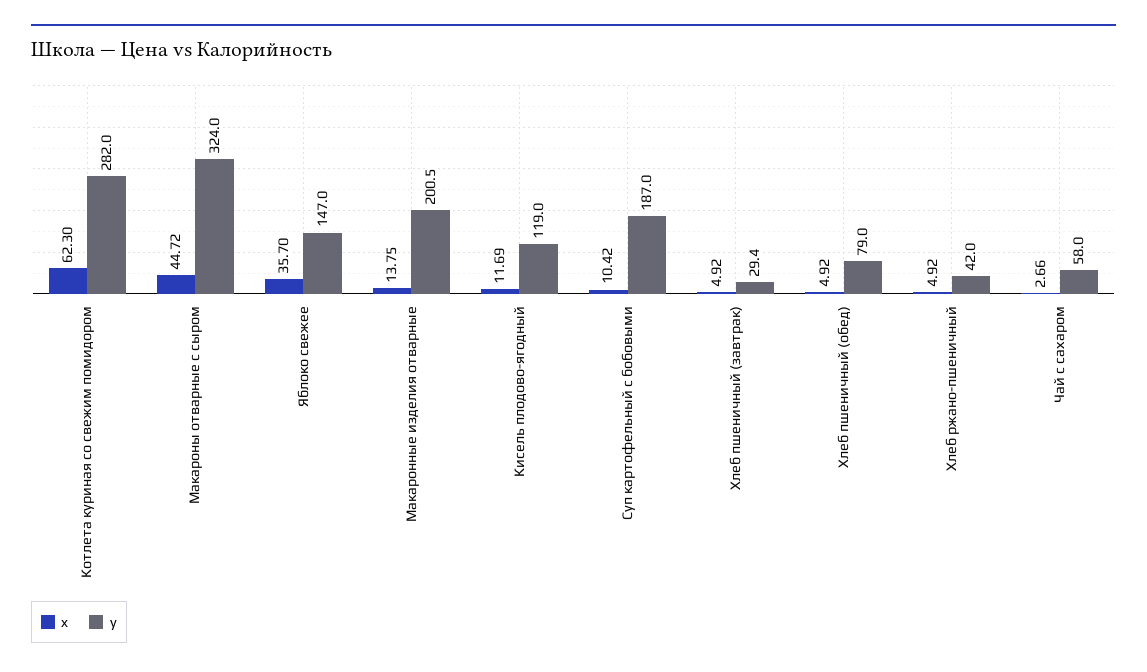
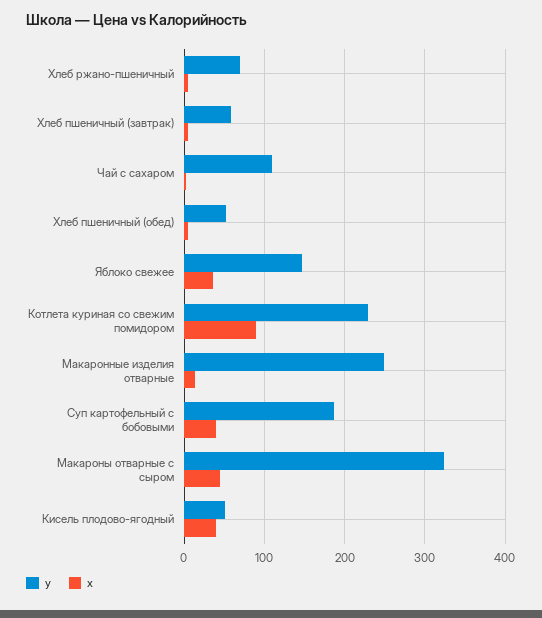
x, Котлета куриная со свежим помидором: 62.3 -> 90
y, Котлета куриная со свежим помидором: 282 -> 230
y, Макаронные изделия отварные: 200.5 -> 250
x, Кисель плодово-ягодный: 11.69 -> 40
y, Кисель плодово-ягодный: 119 -> 50
x, Суп картофельный с бобовыми: 10.42 -> 40
y, Хлеб пшеничный (завтрак): 29.4 -> 60
y, Хлеб пшеничный (обед): 79 -> 50
y, Хлеб ржано-пшеничный: 42 -> 70
y, Чай с сахаром: 58 -> 110

